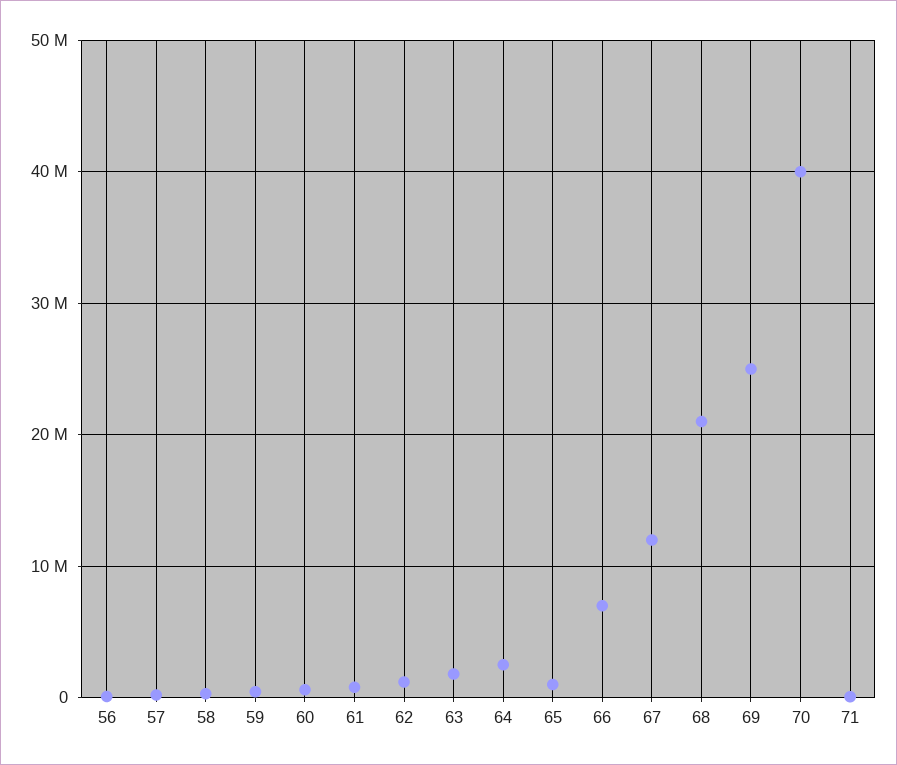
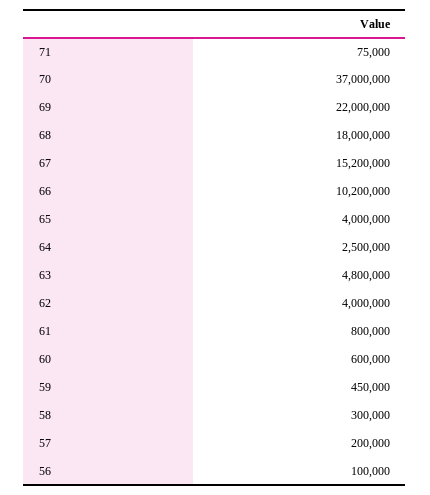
62: 1000000 -> 4000000
63: 2000000 -> 4800000
65: 1000000 -> 4000000
66: 7000000 -> 10200000
67: 12000000 -> 15200000
68: 21000000 -> 18000000
69: 25000000 -> 22000000
70: 40000000 -> 37000000

